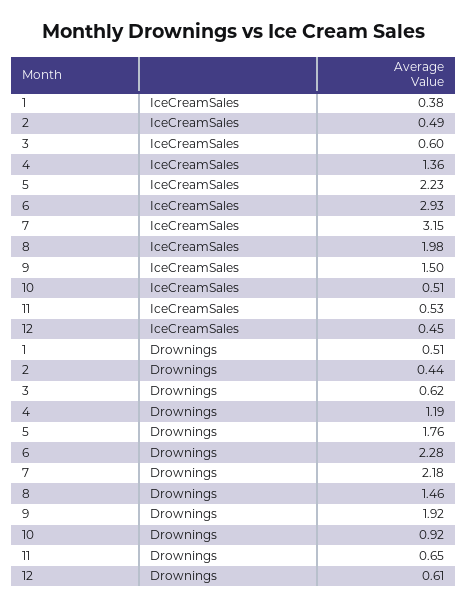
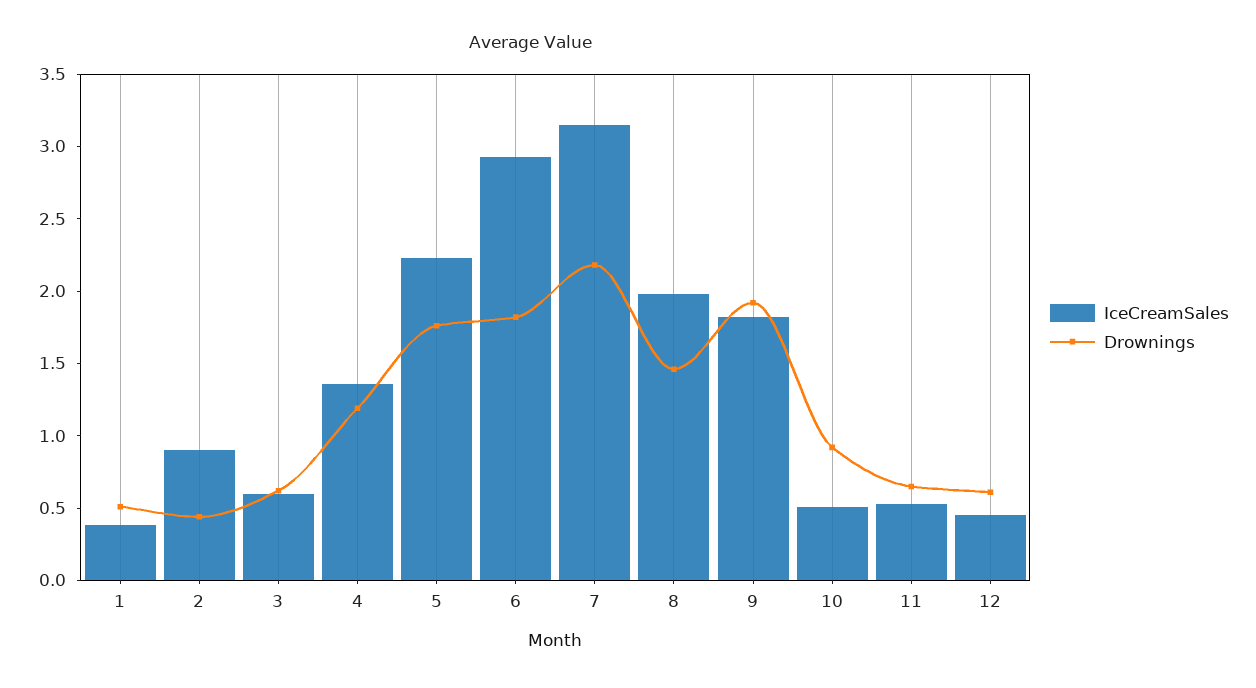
IceCreamSales, 2: 0.49 -> 0.9
IceCreamSales, 9: 1.5 -> 1.8
Drownings, 6: 2.28 -> 1.8

